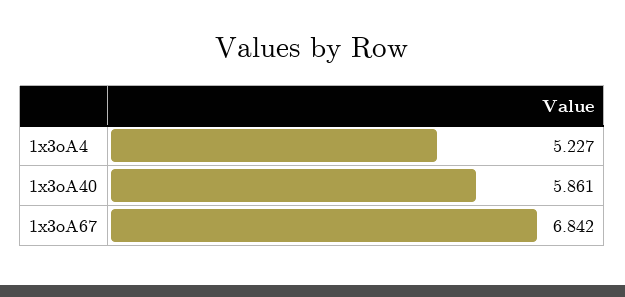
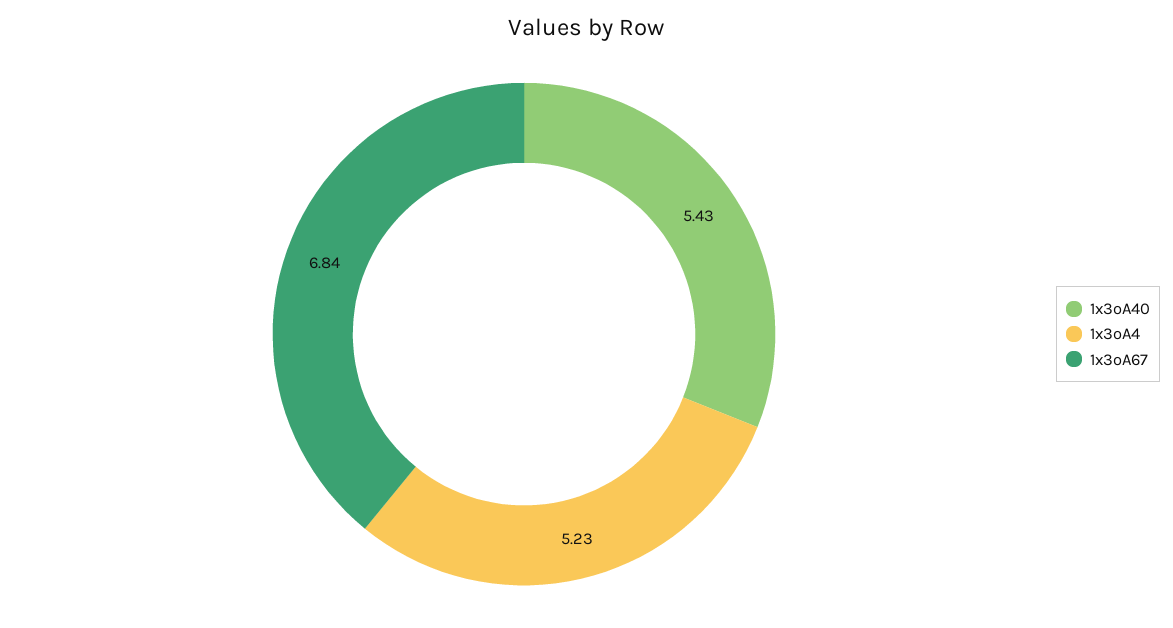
1x3oA40: 5.861 -> 5.43

